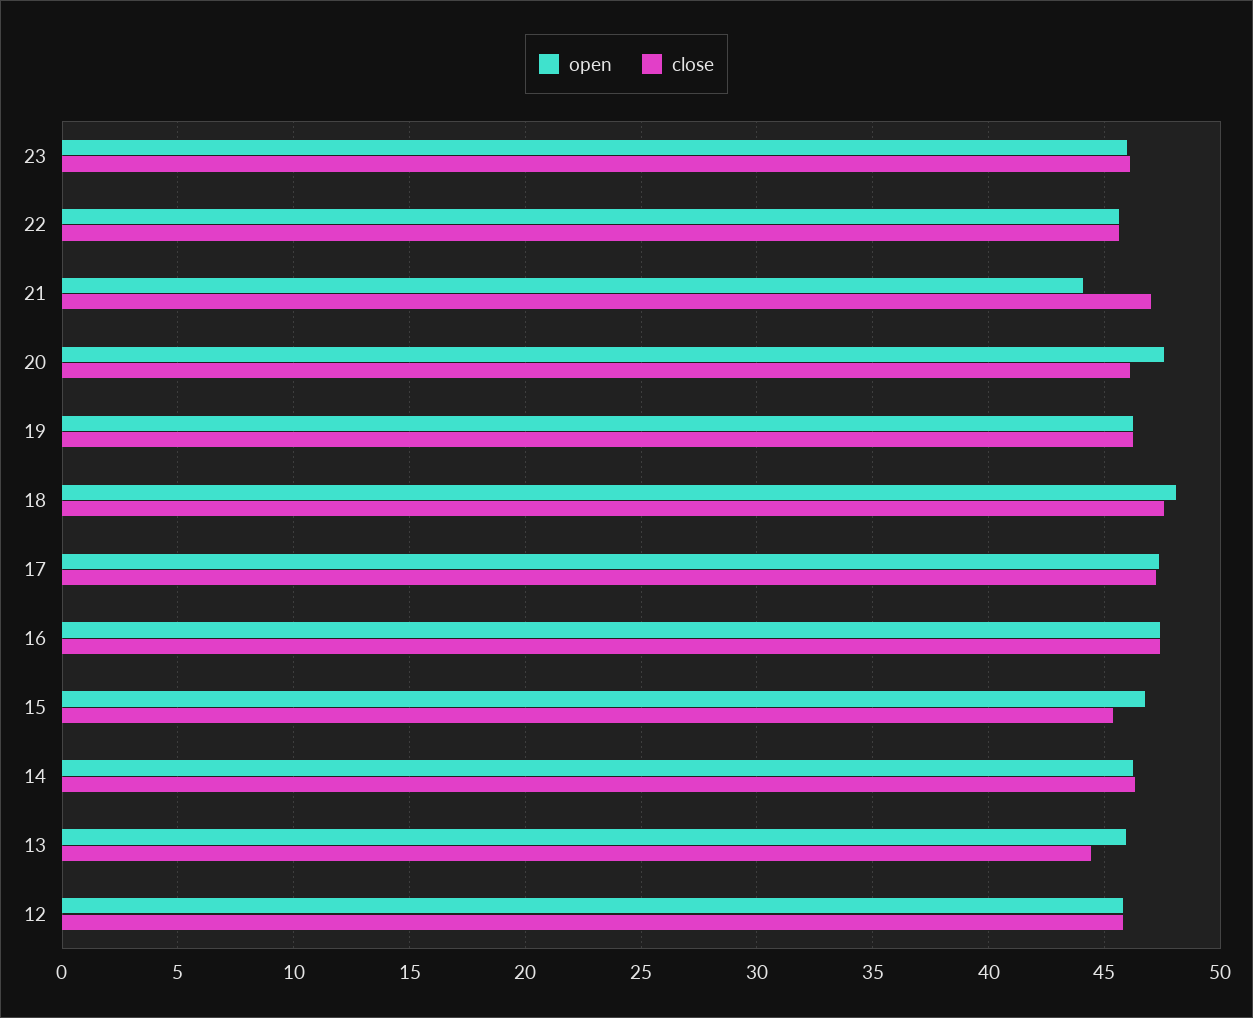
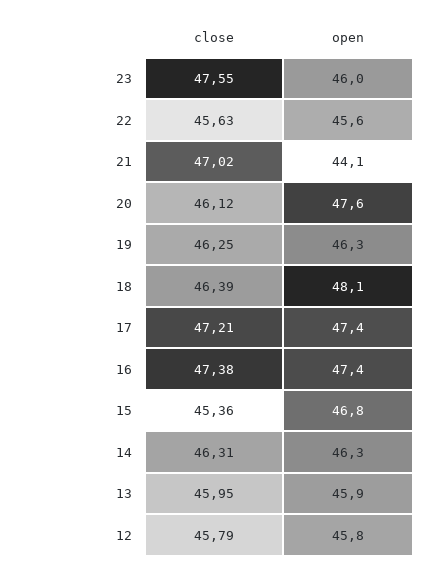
close, 23: 46 -> 47.55
close, 18: 47.5 -> 46.39
close, 13: 44.5 -> 45.95

